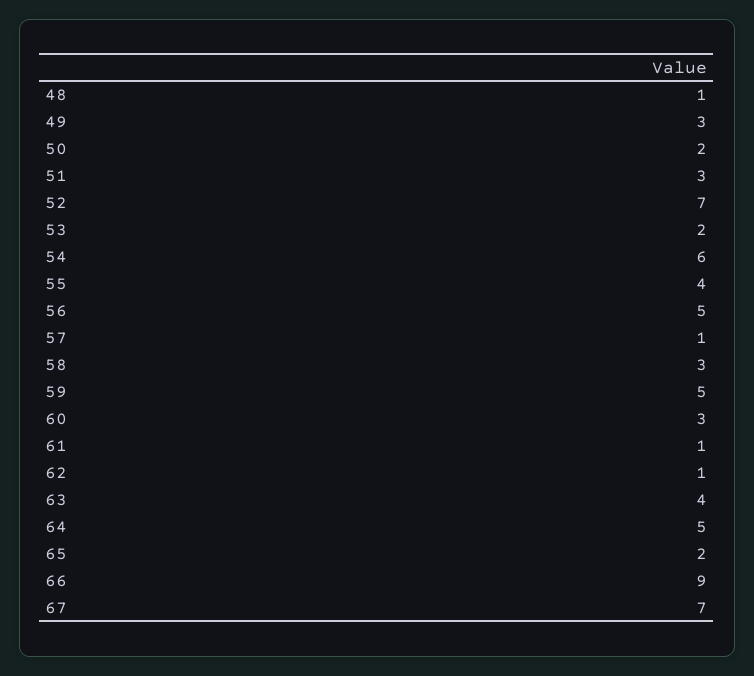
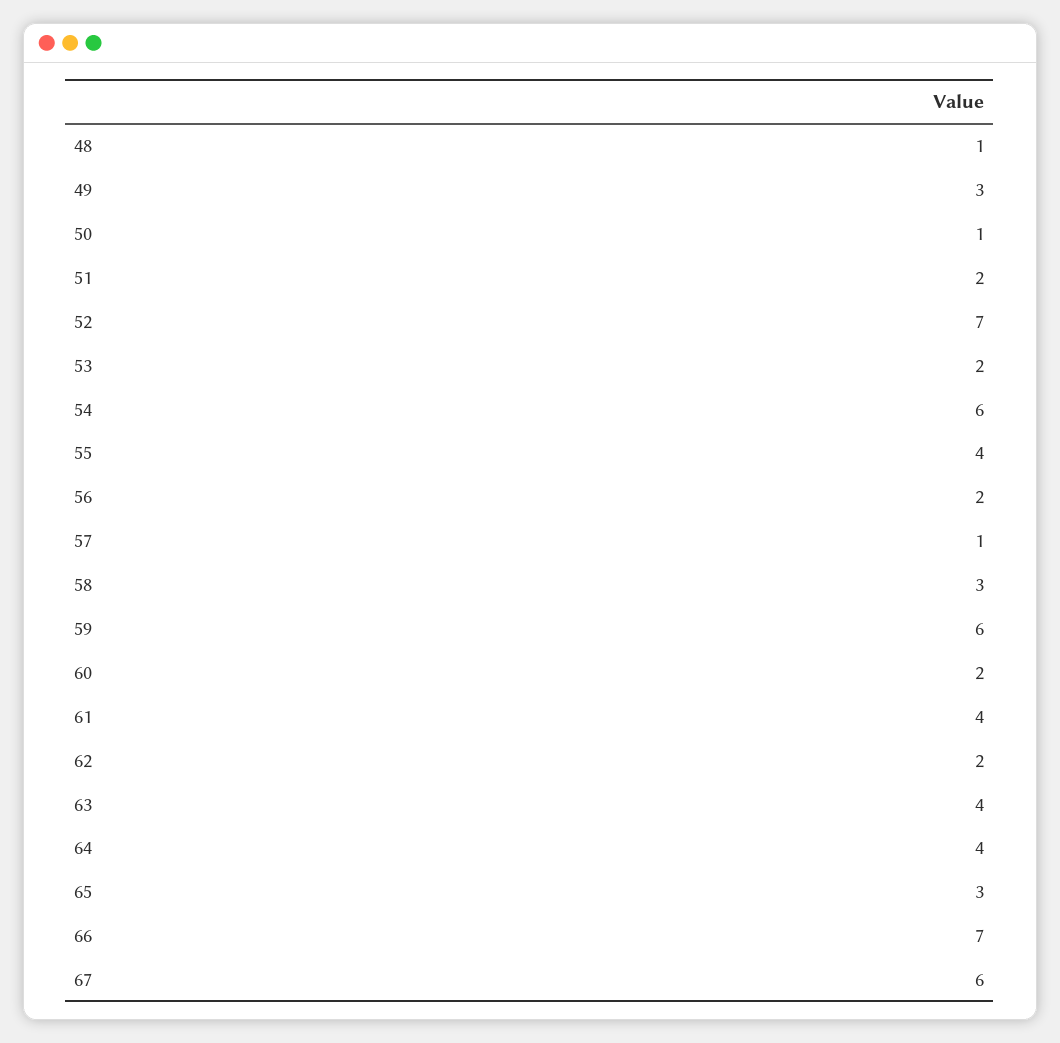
50: 2 -> 1
51: 3 -> 2
56: 5 -> 2
59: 5 -> 6
60: 3 -> 2
61: 1 -> 4
62: 1 -> 2
64: 5 -> 4
65: 2 -> 3
66: 9 -> 7
67: 7 -> 6

